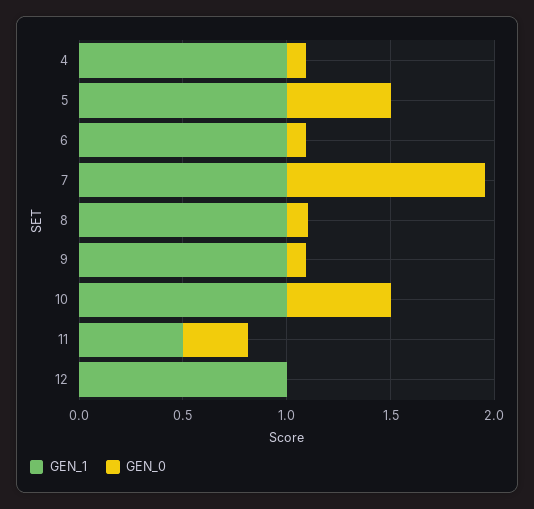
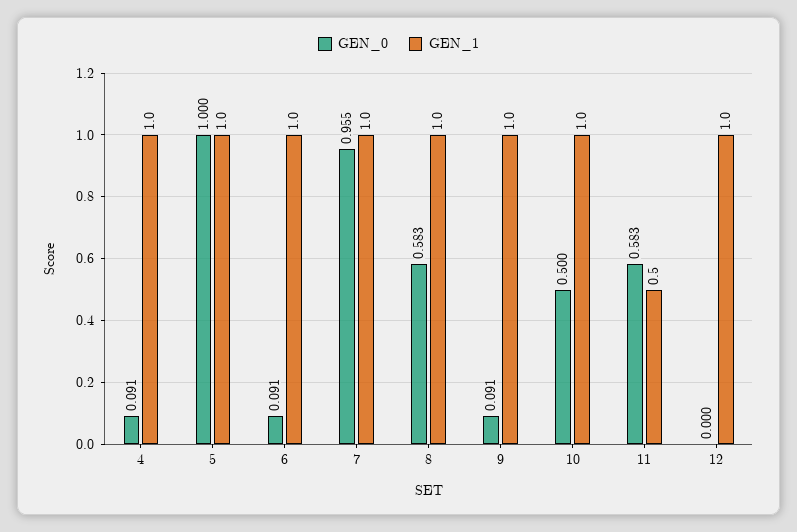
GEN_0, 5: 0.5 -> 1
GEN_0, 8: 0.1 -> 0.583
GEN_0, 11: 0.3 -> 0.583

